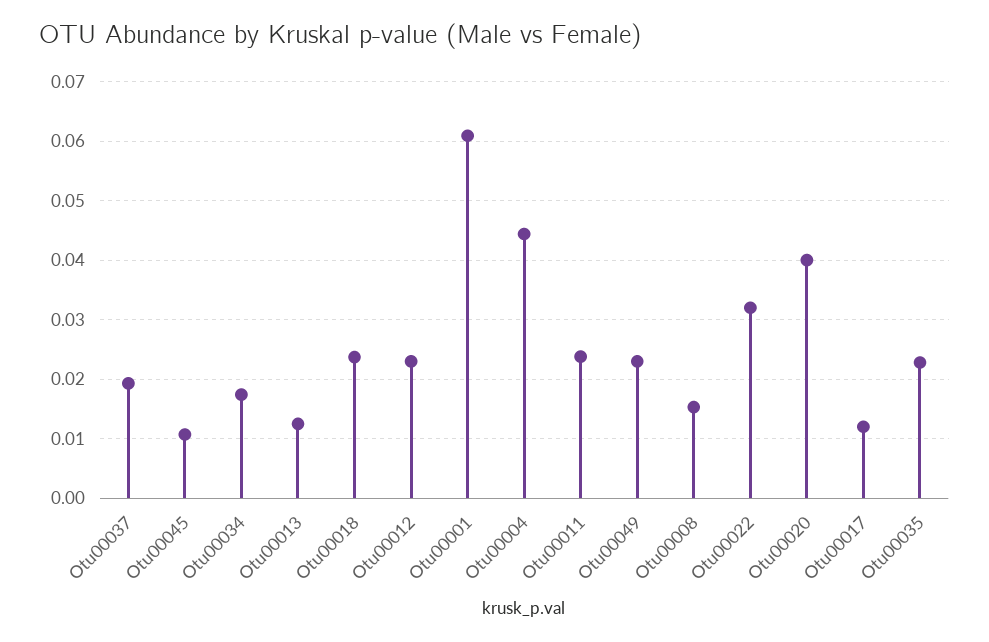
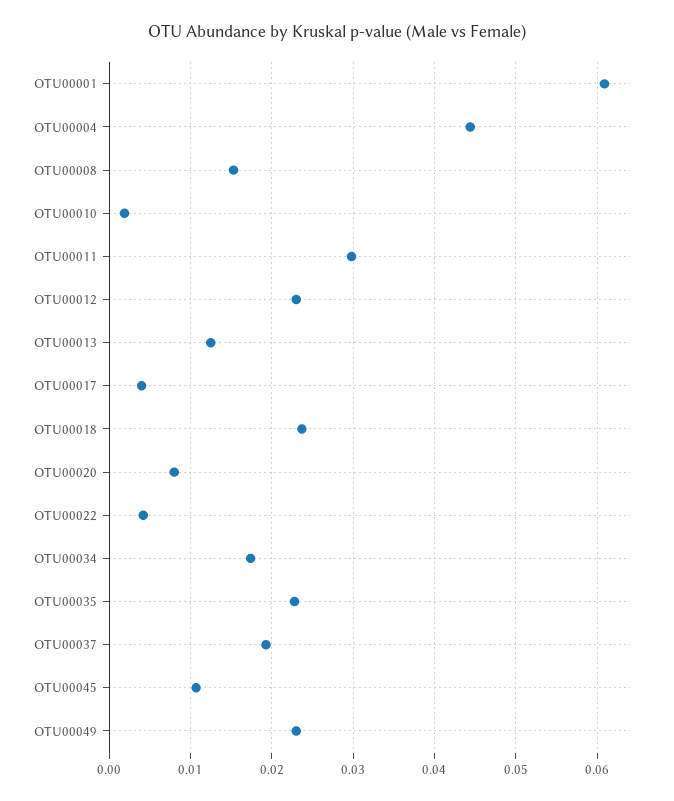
Otu00011: 0.024 -> 0.03
Otu00022: 0.032 -> 0.004
Otu00020: 0.04 -> 0.008
Otu00017: 0.012 -> 0.004
OTU00010: none -> 0.002

